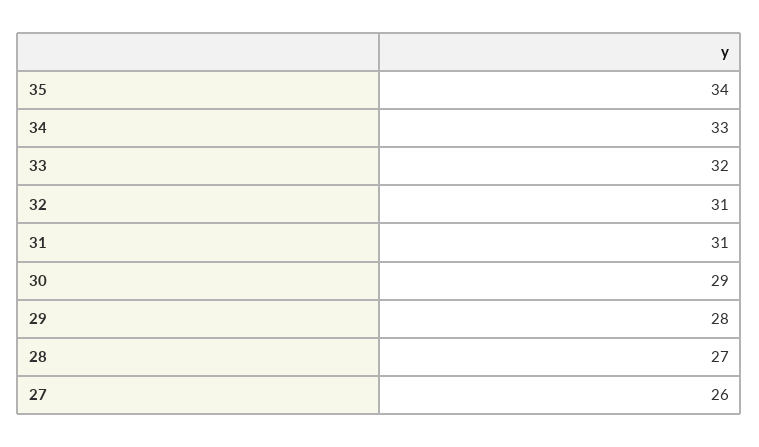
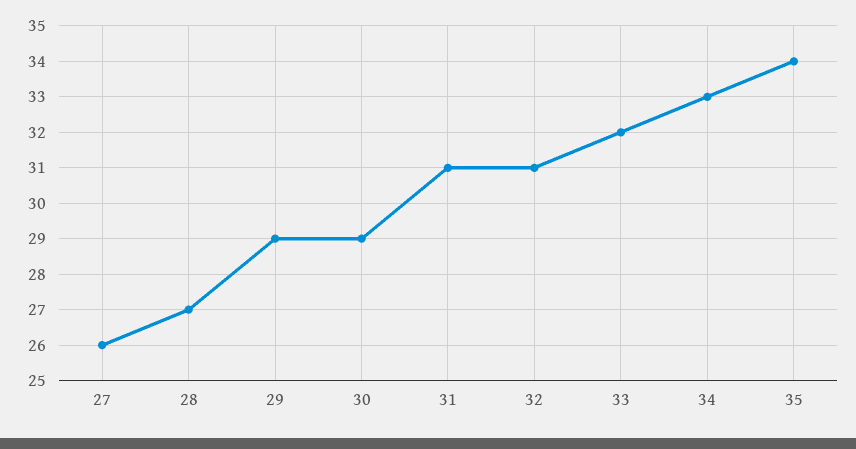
29: 28 -> 29

